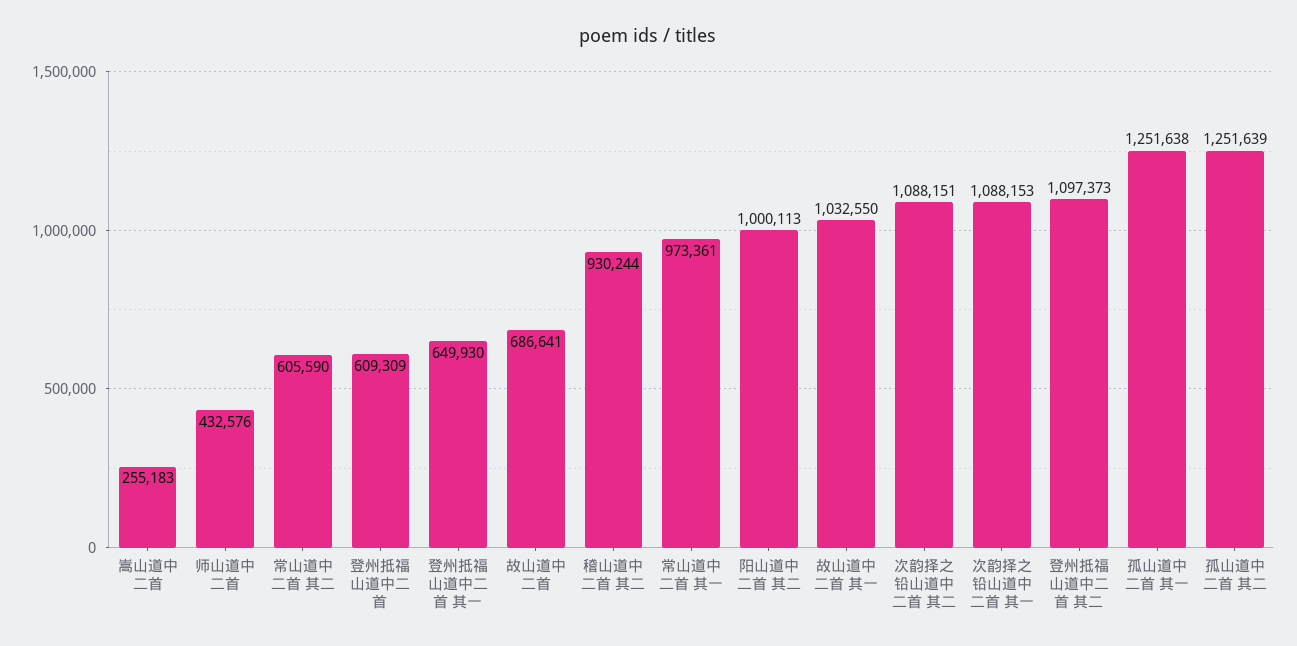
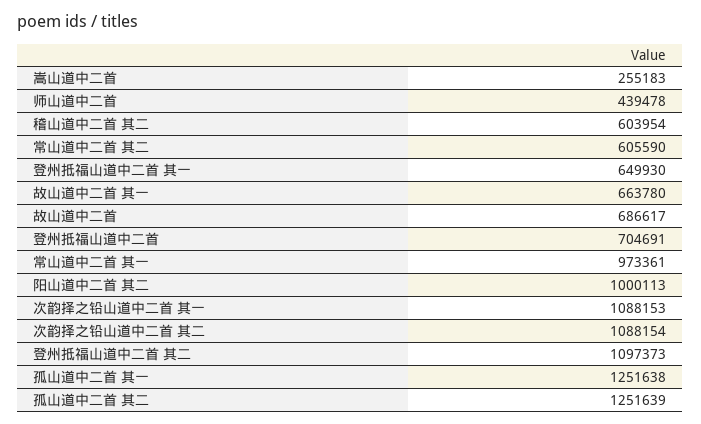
师山道中二首: 432576 -> 439478
登州抵福山道中二首: 609309 -> 704691
故山道中二首: 686641 -> 686617
稽山道中二首 其二: 930244 -> 603954
故山道中二首 其一: 1032550 -> 663780
次韵择之铅山道中二首 其二: 1088151 -> 1088154

